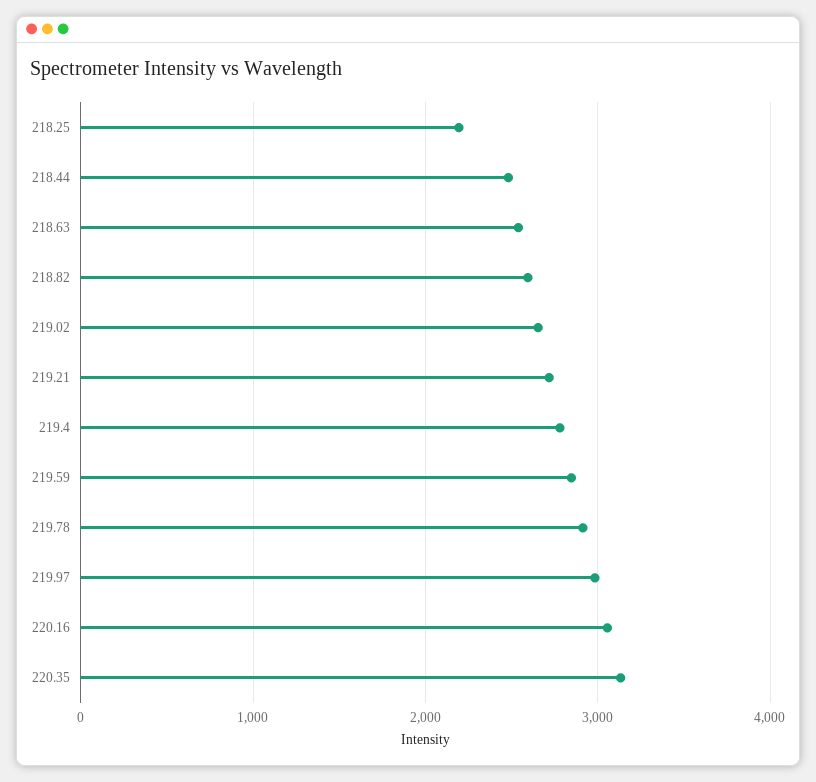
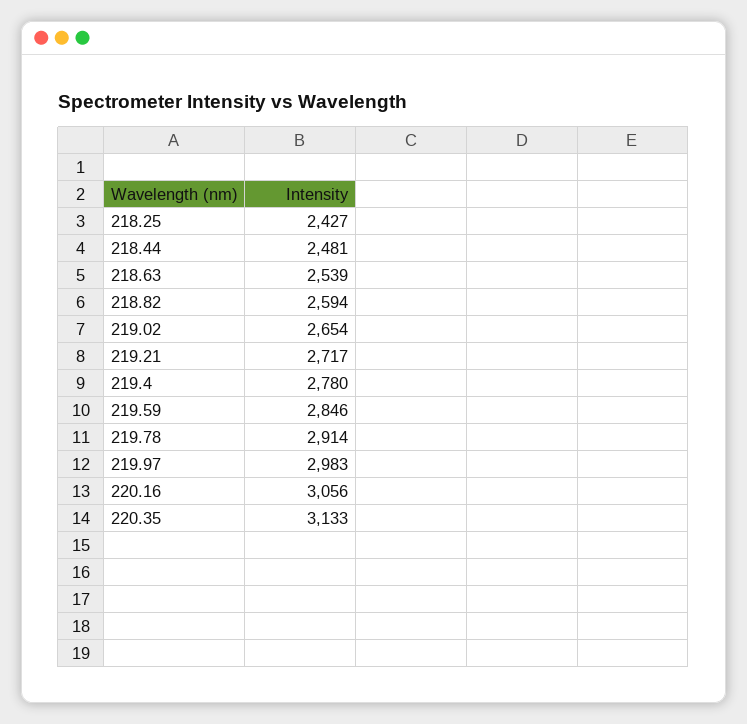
218.25: 2200 -> 2427

